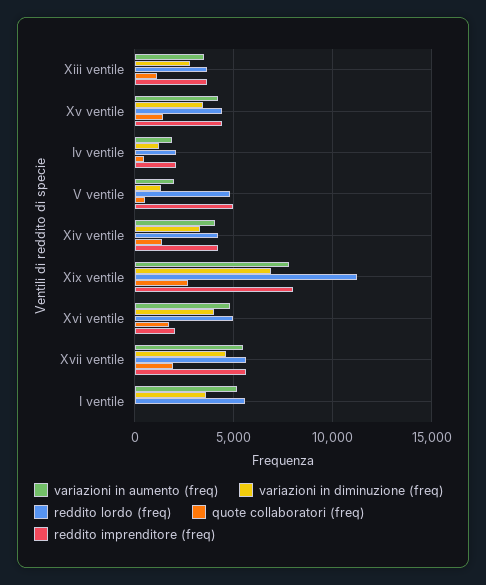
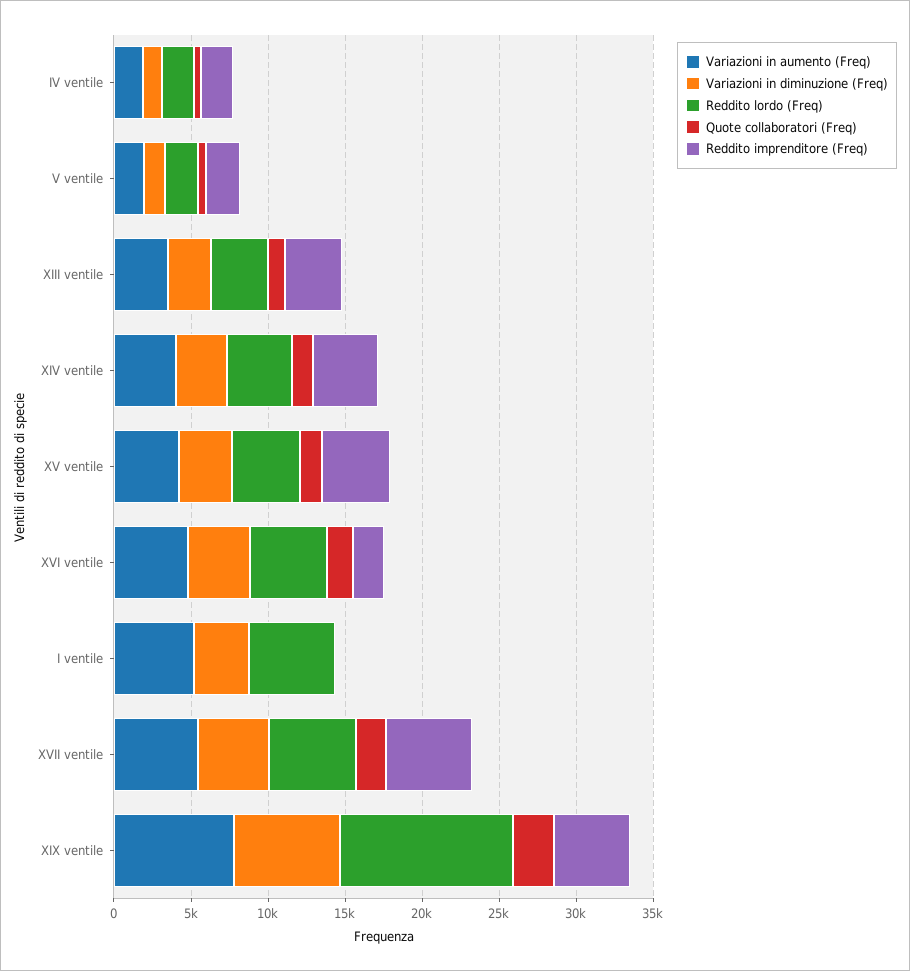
reddito lordo (freq), V ventile: 5000 -> 2000
reddito imprenditore (freq), V ventile: 5000 -> 2000
reddito imprenditore (freq), Xix ventile: 8000 -> 5000

